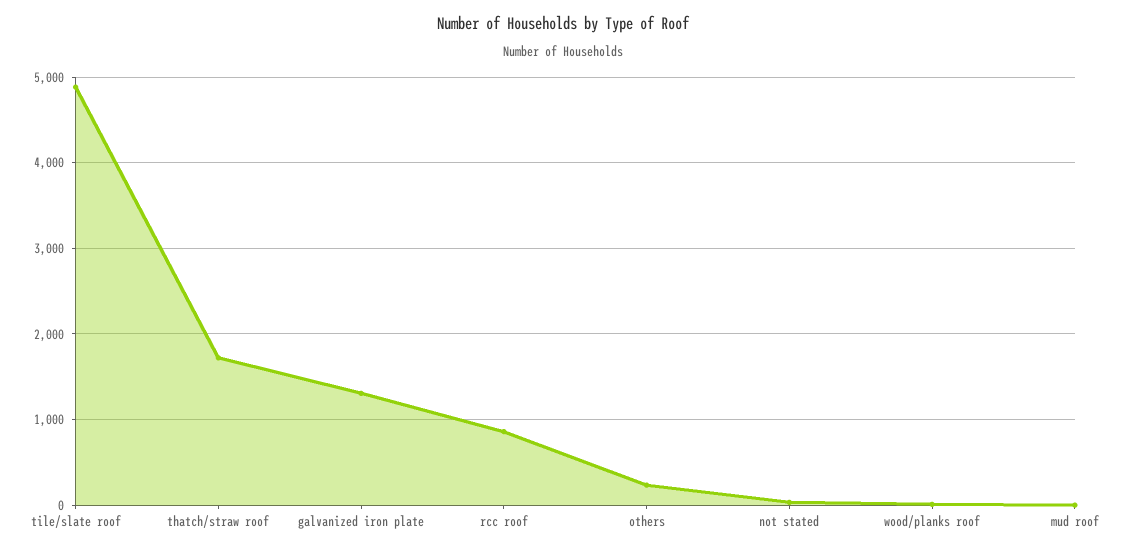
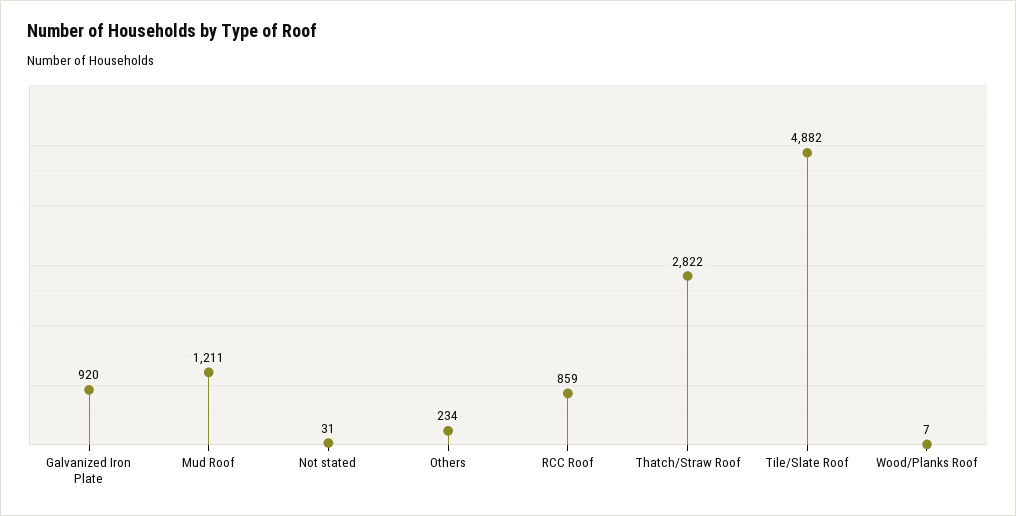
thatch/straw roof: 1700 -> 2822
galvanized iron plate: 1300 -> 920
mud roof: 0 -> 1211

